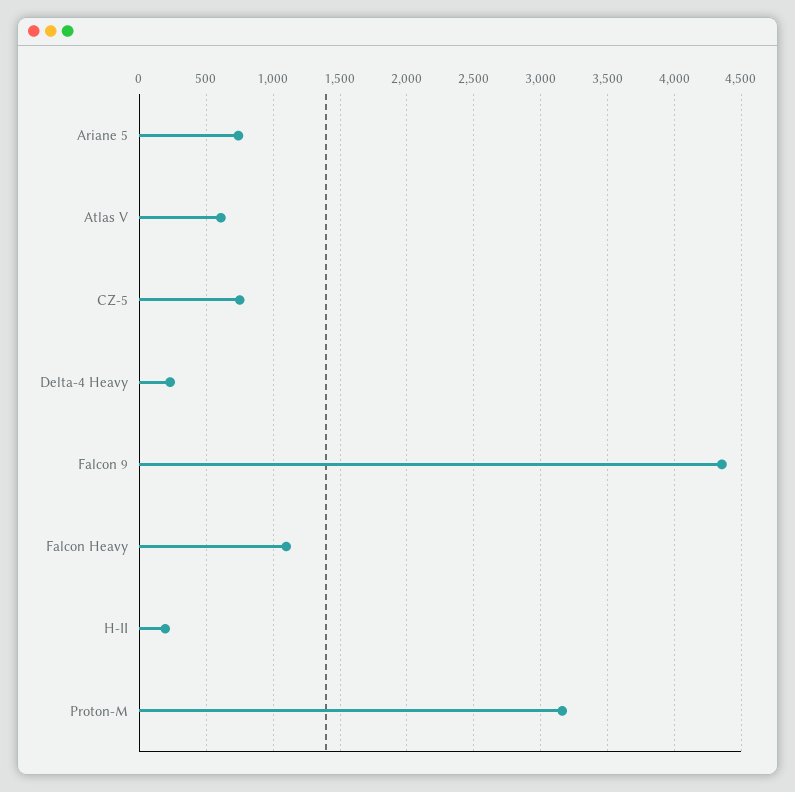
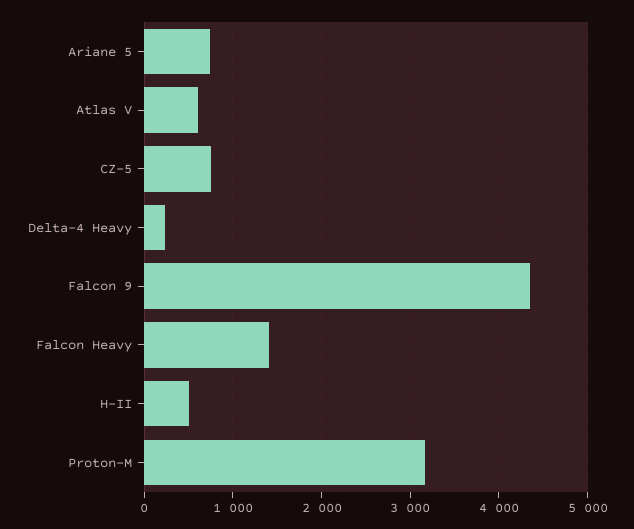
Falcon Heavy: 1100 -> 1400
H-II: 200 -> 500

